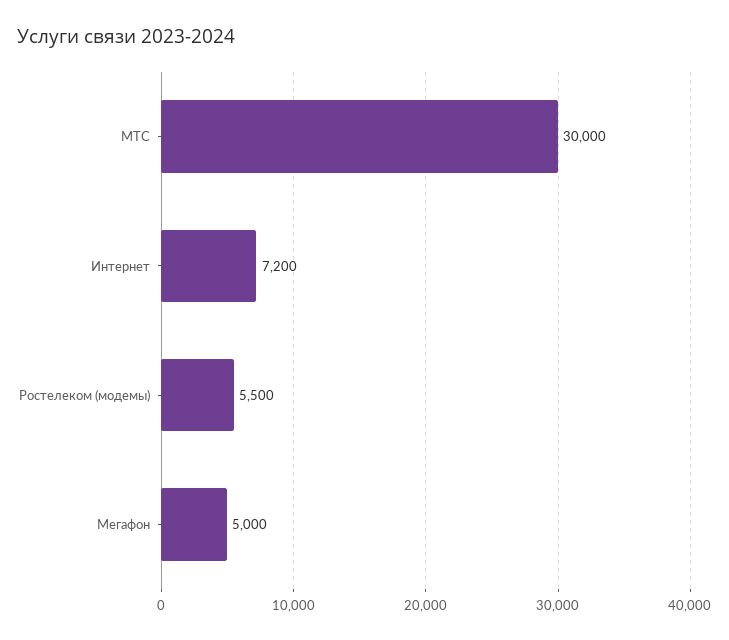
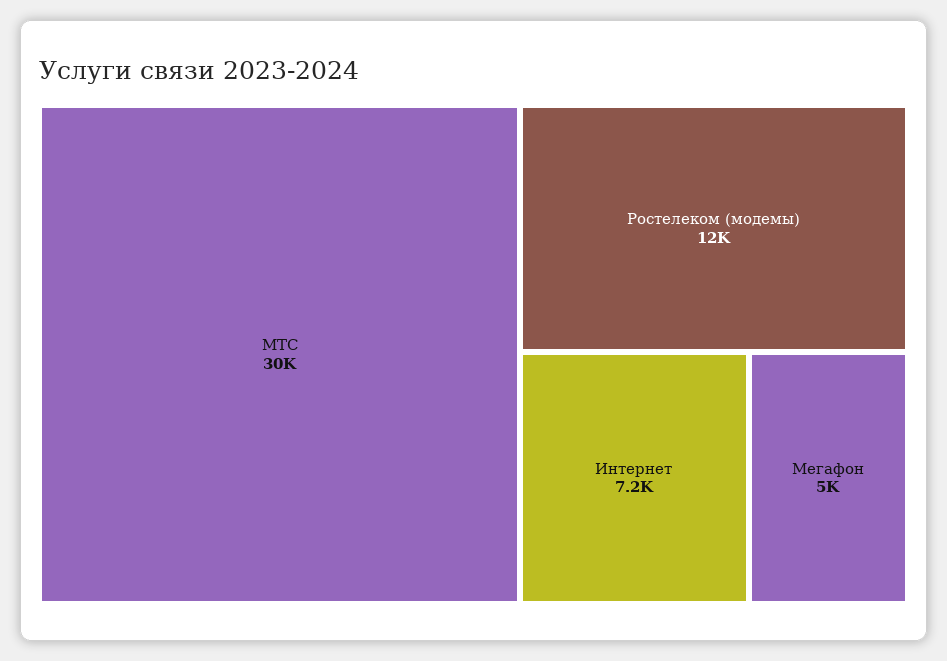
Ростелеком (модемы): 5500 -> 12000

